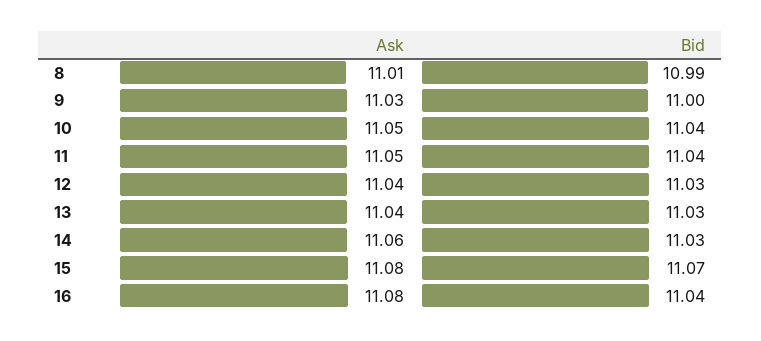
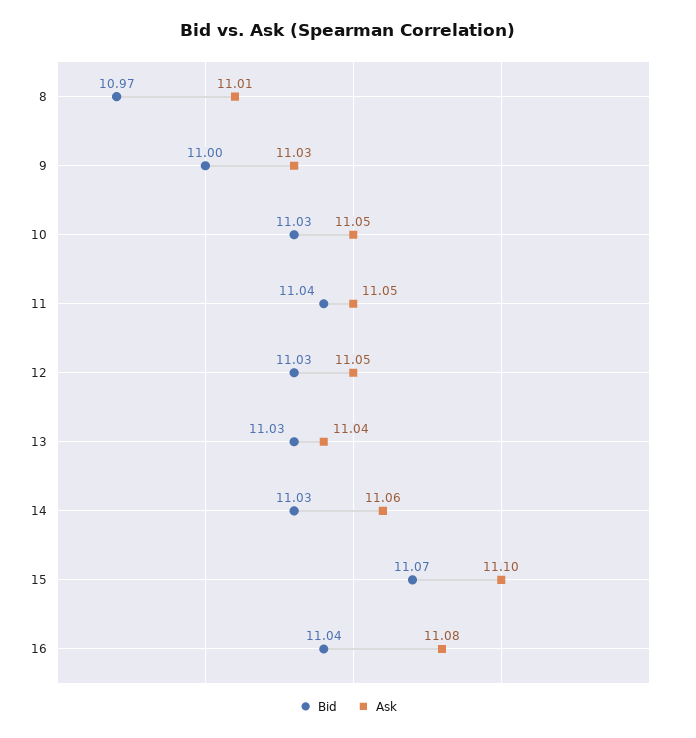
Bid, 8: 10.99 -> 10.97
Bid, 10: 11.04 -> 11.03
Ask, 12: 11.04 -> 11.05
Ask, 15: 11.08 -> 11.1

